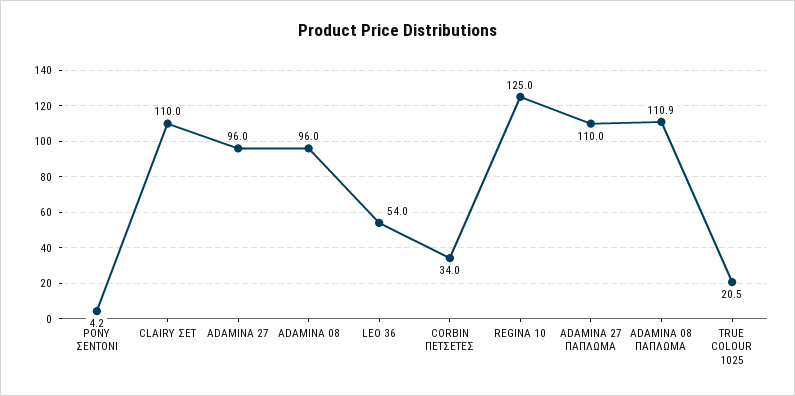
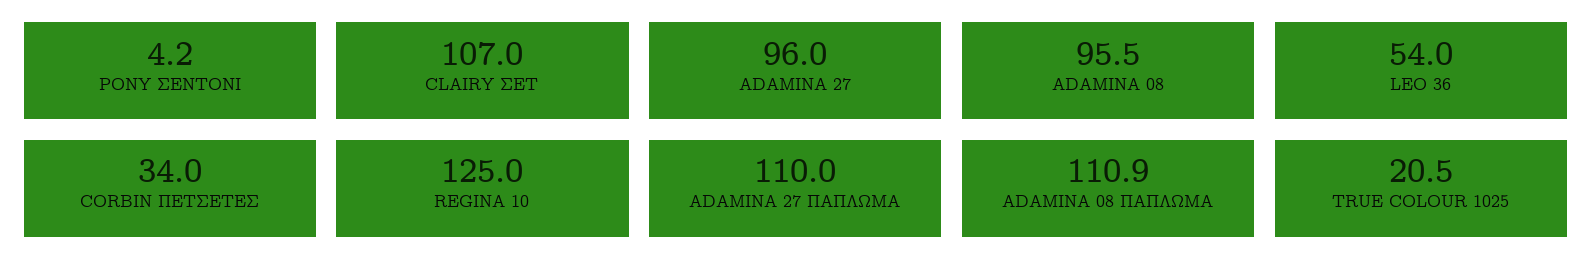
CLAIRY ΣΕΤ: 110 -> 107
ADAMINA 08: 96 -> 95.5

